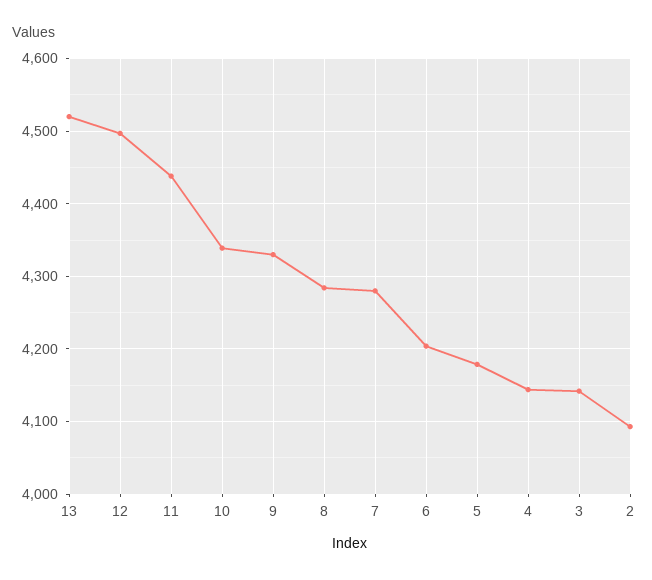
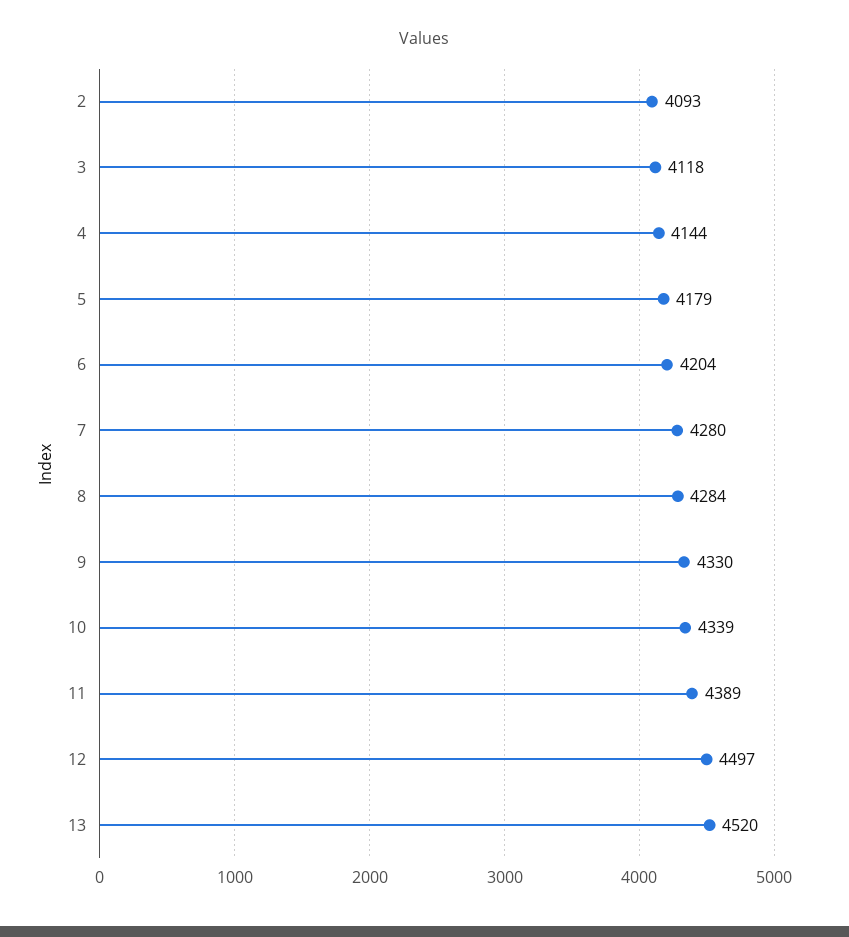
11: 4440 -> 4389
3: 4140 -> 4118

